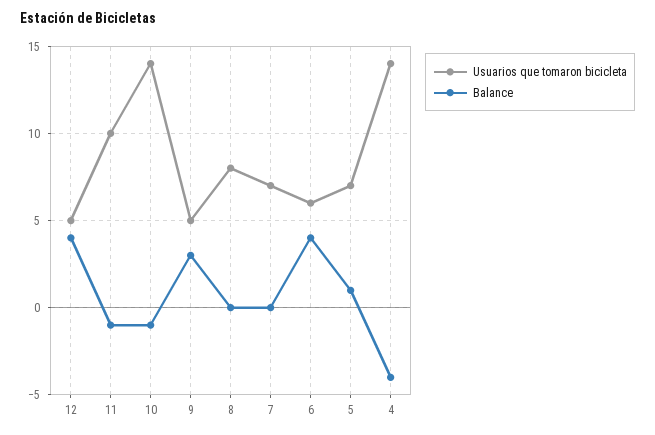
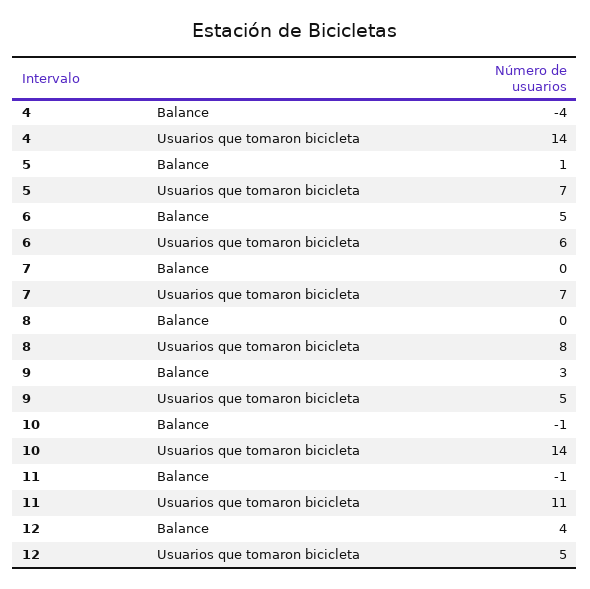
Usuarios que tomaron bicicleta, 11: 10 -> 11
Balance, 6: 4 -> 5

